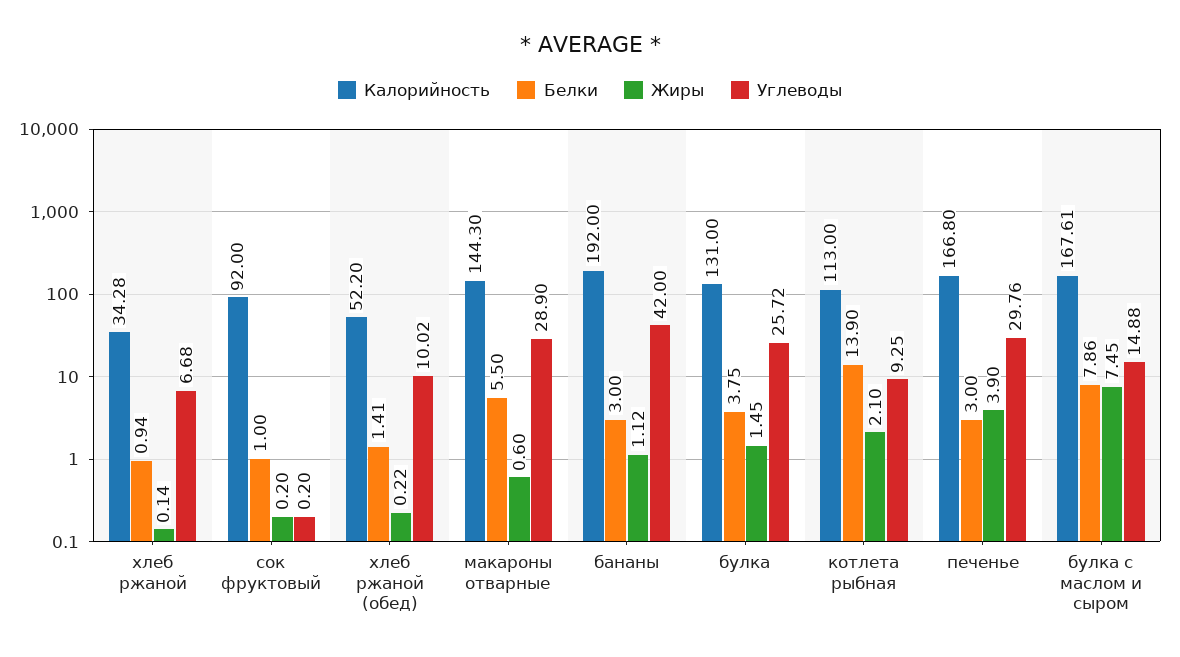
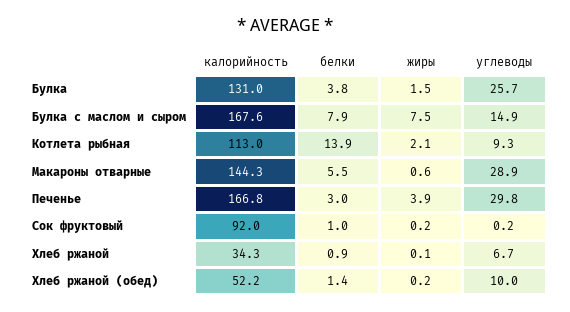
Калорийность, бананы: 192 -> none
Белки, бананы: 3 -> none
Жиры, бананы: 1.12 -> none
Углеводы, бананы: 42 -> none

